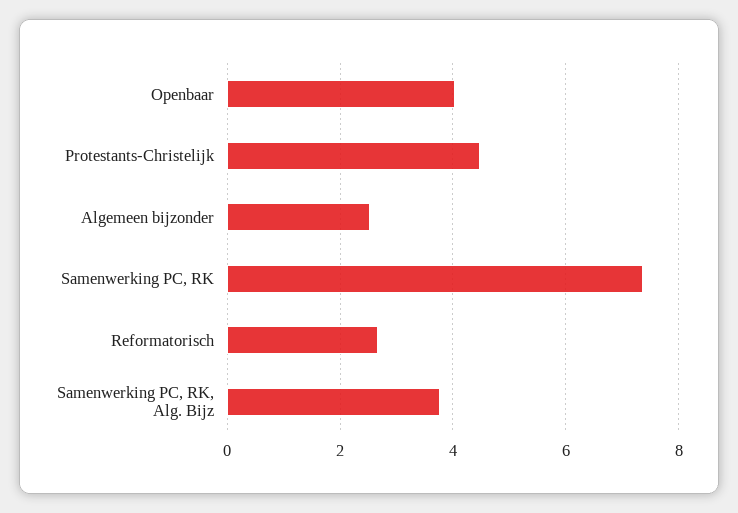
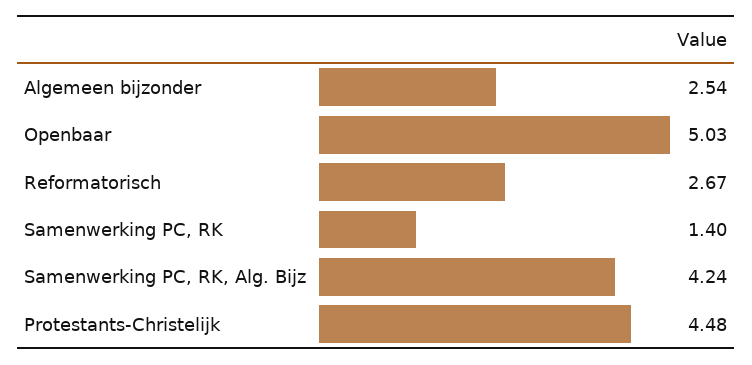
Openbaar: 4 -> 5.03
Samenwerking PC, RK: 7.4 -> 1.4
Samenwerking PC, RK, Alg. Bijz: 3.8 -> 4.24

